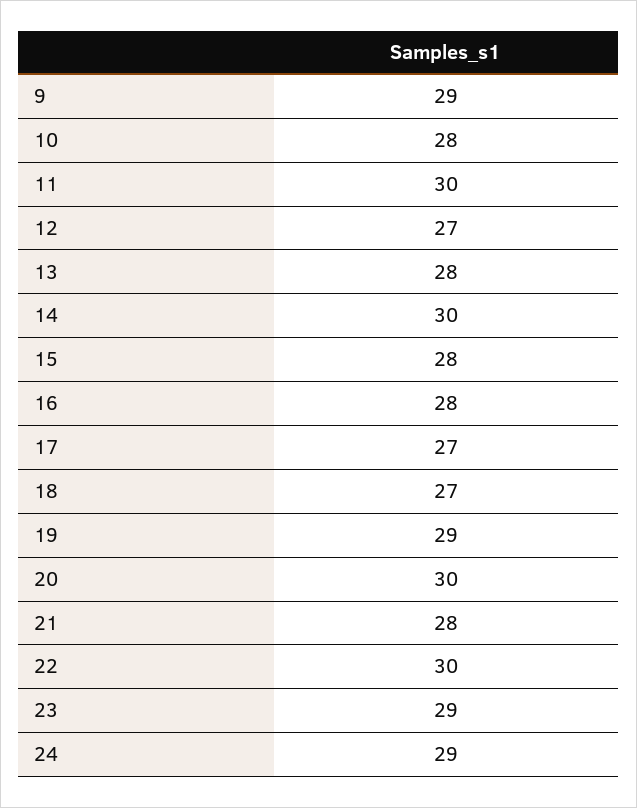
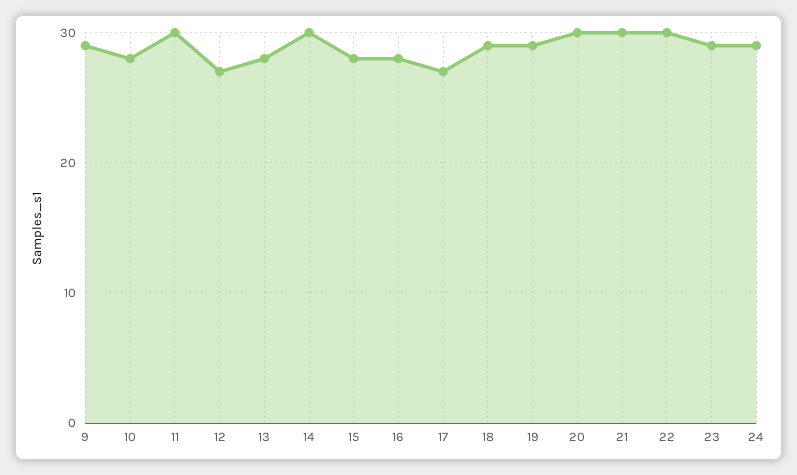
18: 27 -> 29
21: 28 -> 30

